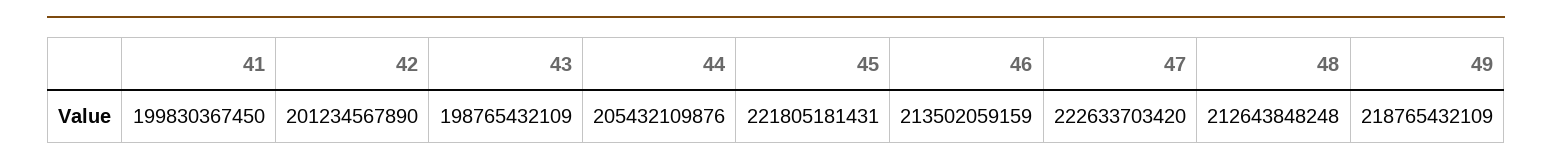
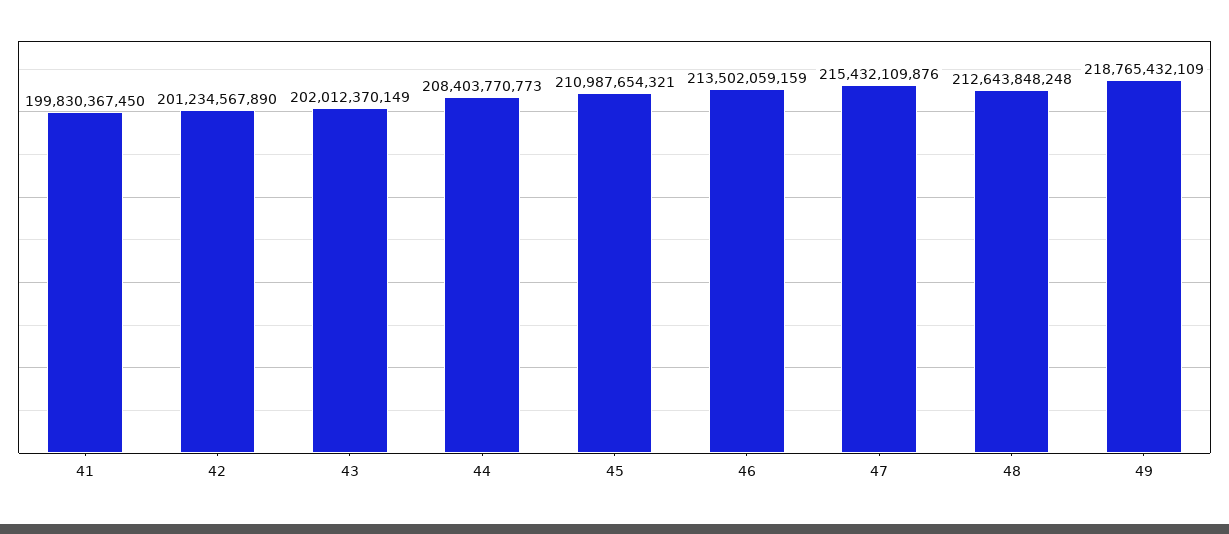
43: 198765432109 -> 202012370149
44: 205432109876 -> 208403770773
45: 221805181431 -> 210987654321
47: 222633703420 -> 215432109876

